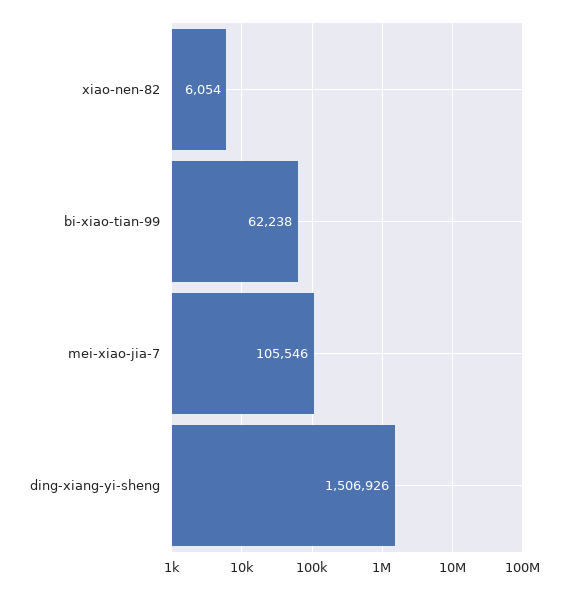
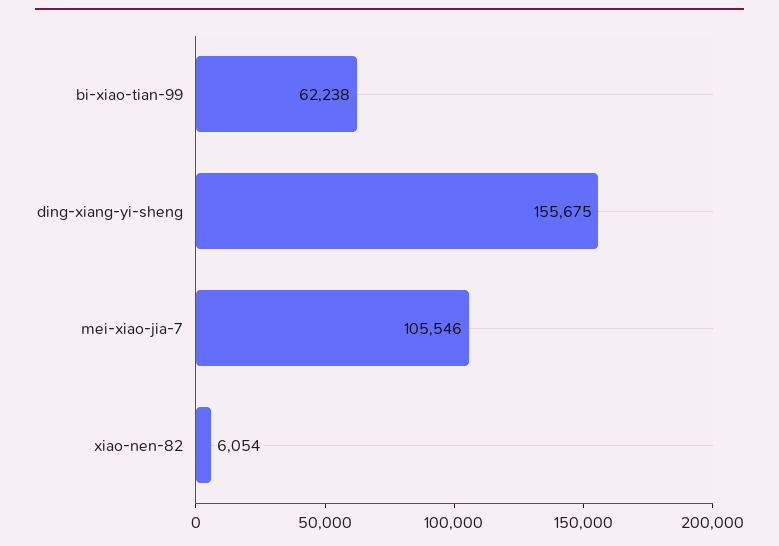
ding-xiang-yi-sheng: 1506926 -> 155675

